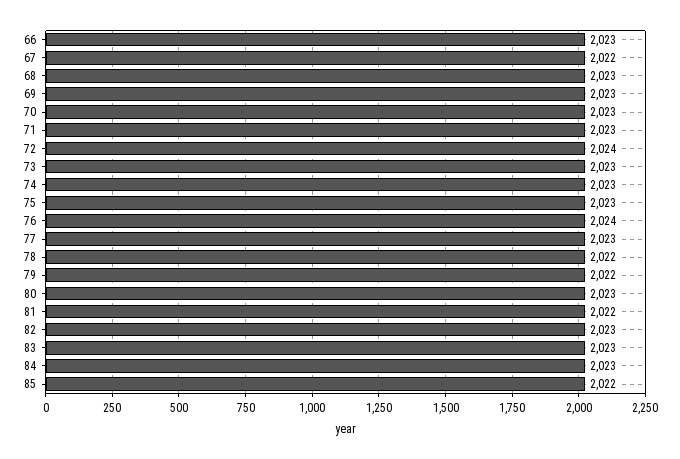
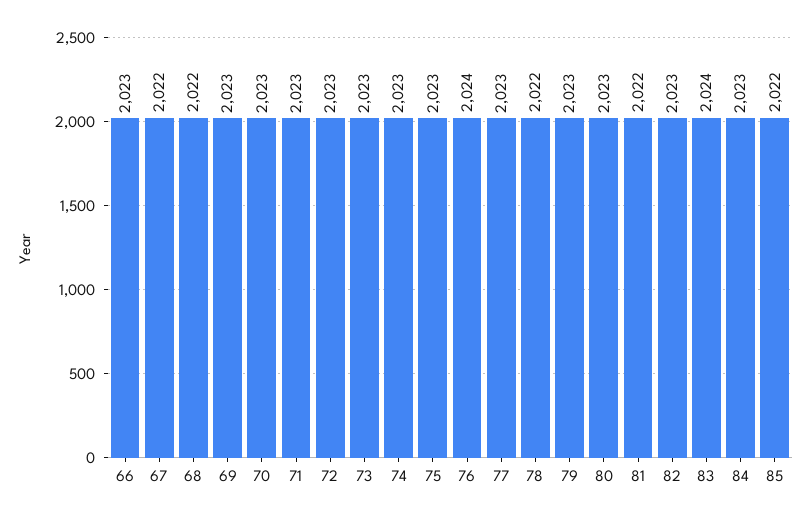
68: 2023 -> 2022
72: 2024 -> 2023
79: 2022 -> 2023
83: 2023 -> 2024

